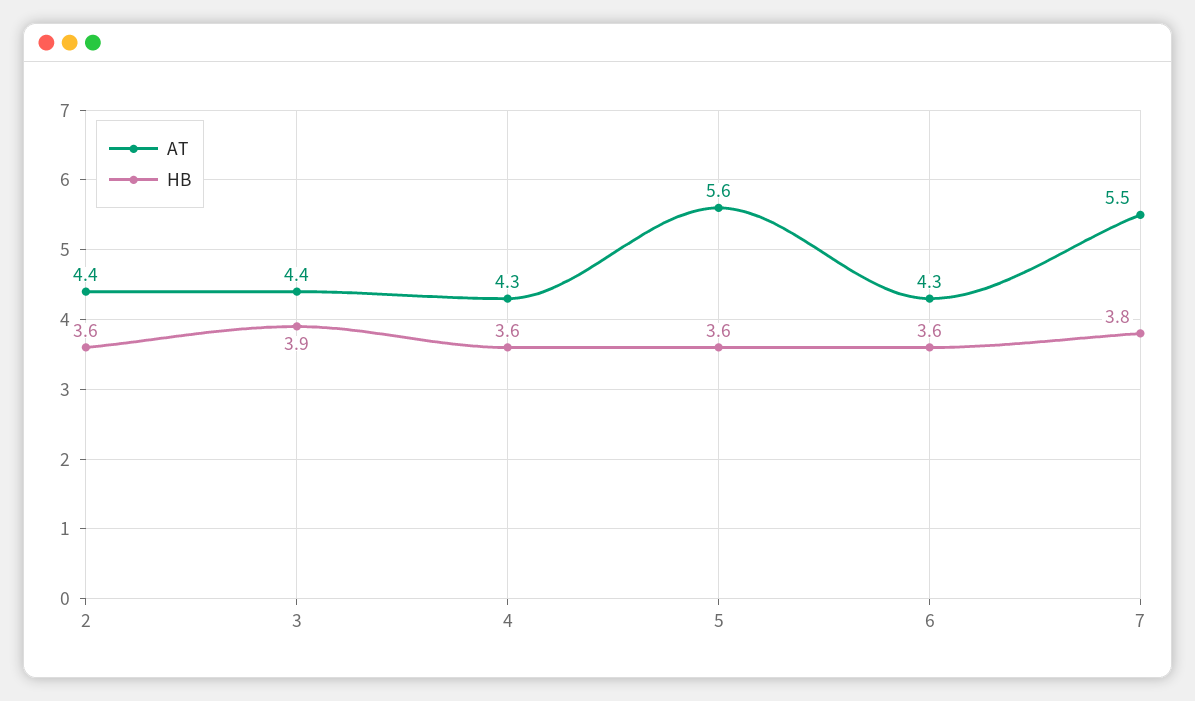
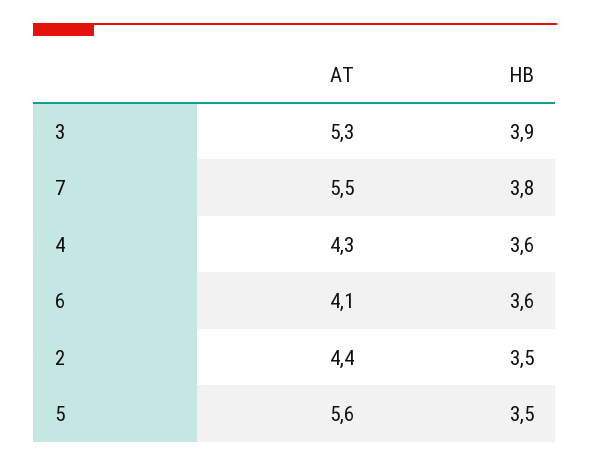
HB, 2: 3.6 -> 3.5
AT, 3: 4.4 -> 5.3
HB, 5: 3.6 -> 3.5
AT, 6: 4.3 -> 4.1

